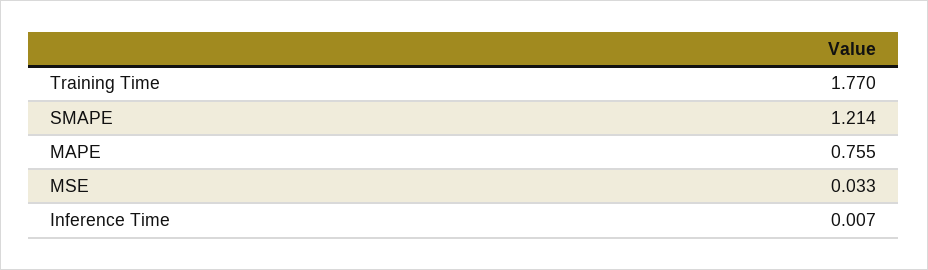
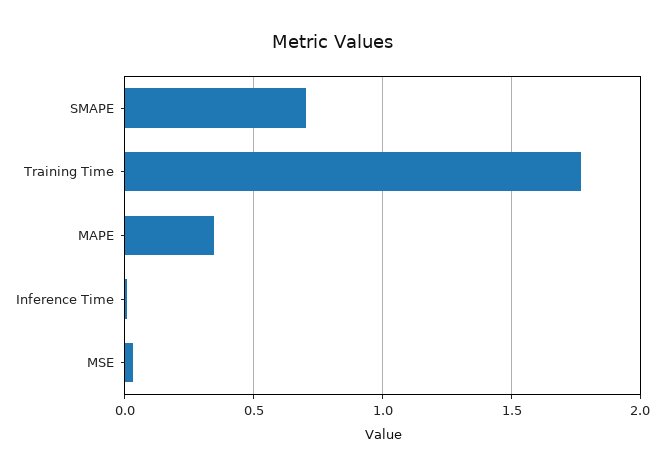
SMAPE: 1.214 -> 0.7
MAPE: 0.755 -> 0.35

